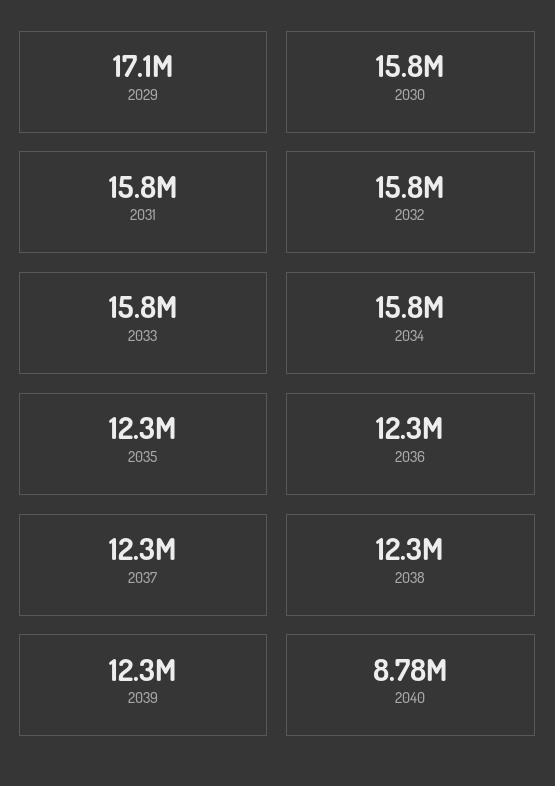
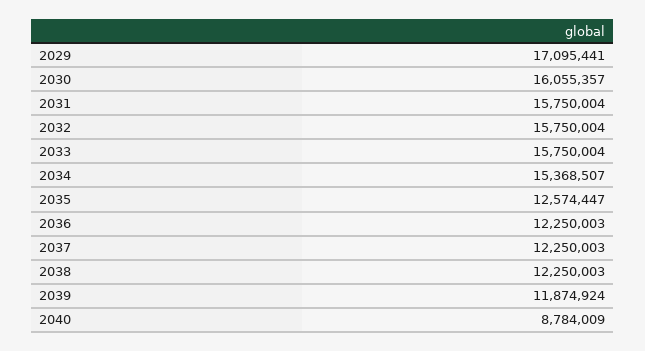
2030: 15800000 -> 16055357
2034: 15800000 -> 15368507
2035: 12300000 -> 12574447
2039: 12300000 -> 11874924

